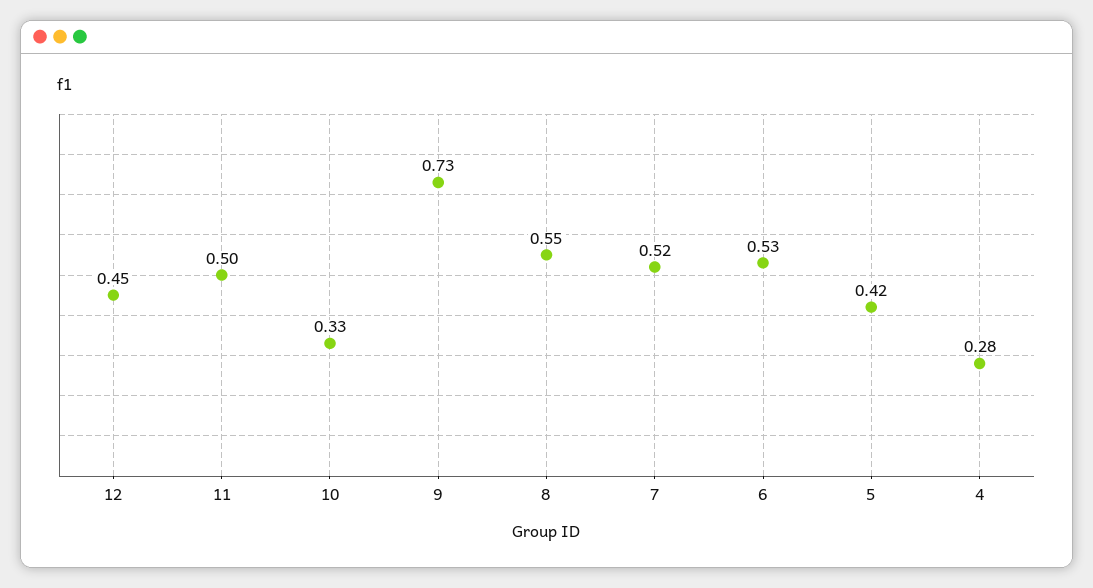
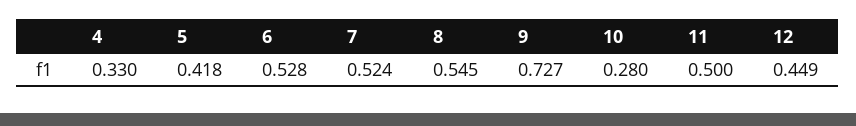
10: 0.33 -> 0.28
4: 0.28 -> 0.33

